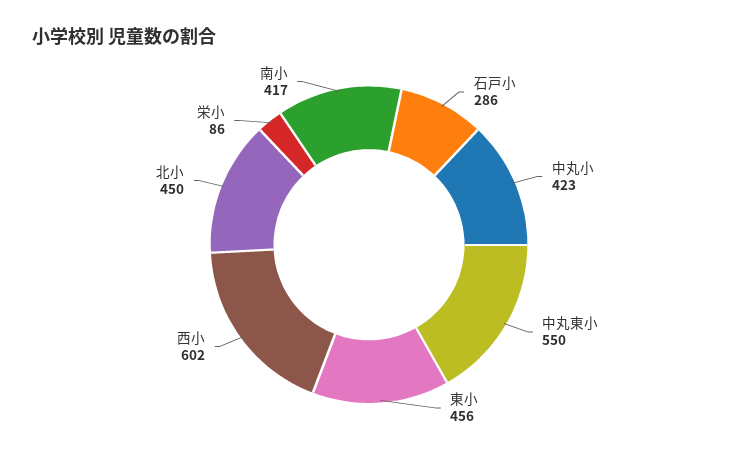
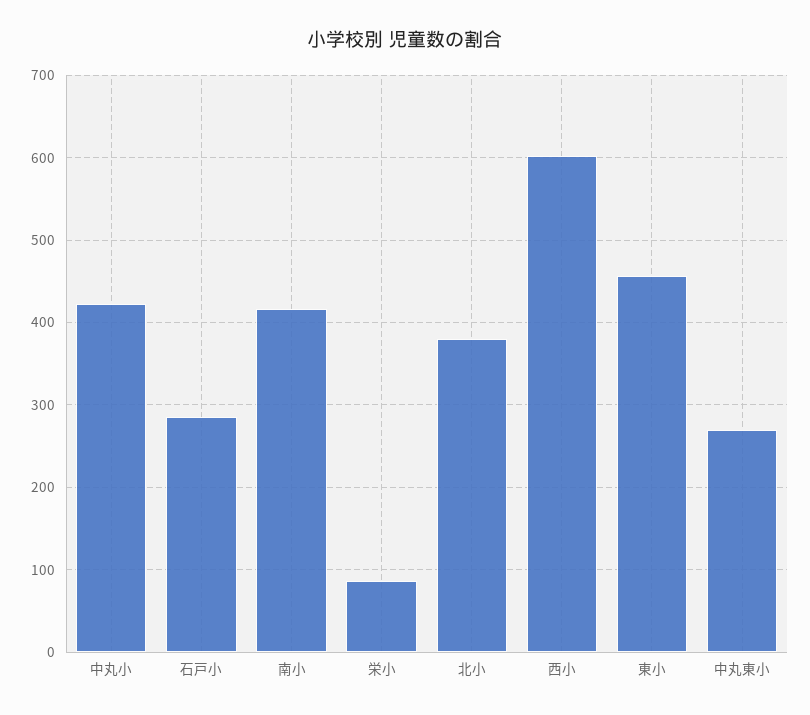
中丸東小: 550 -> 270
北小: 450 -> 380

